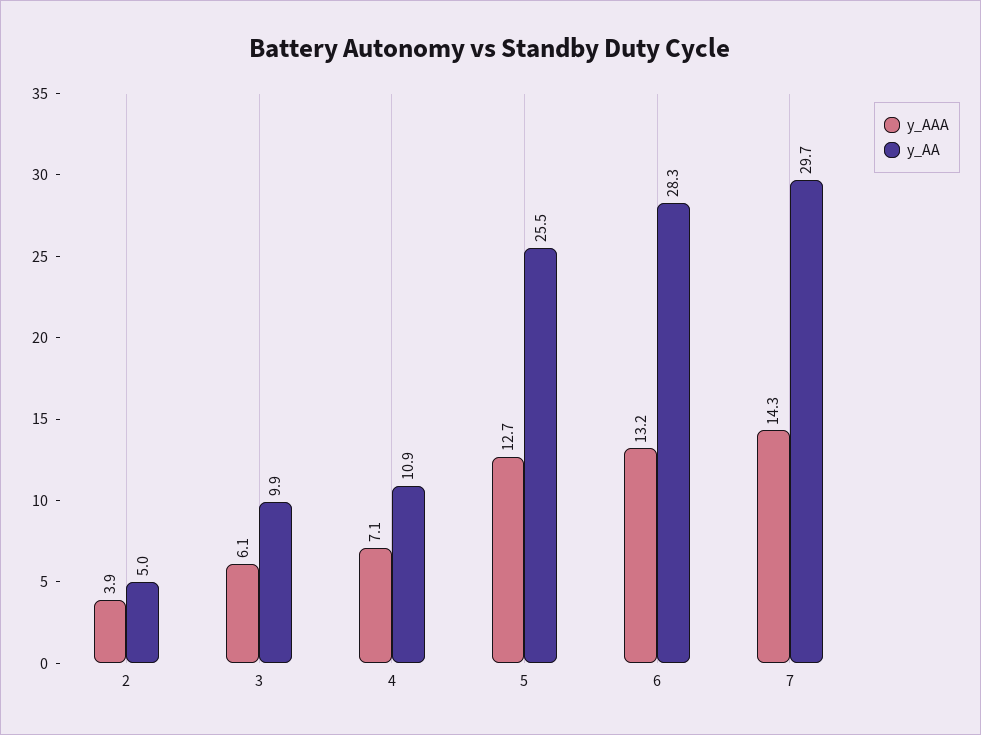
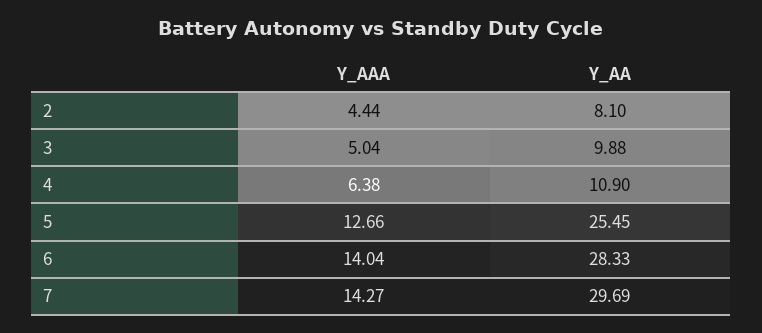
y_AAA, 2: 3.9 -> 4.44
y_AA, 2: 5 -> 8.1
y_AAA, 3: 6.1 -> 5.04
y_AAA, 4: 7.1 -> 6.38
y_AAA, 6: 13.2 -> 14.04

